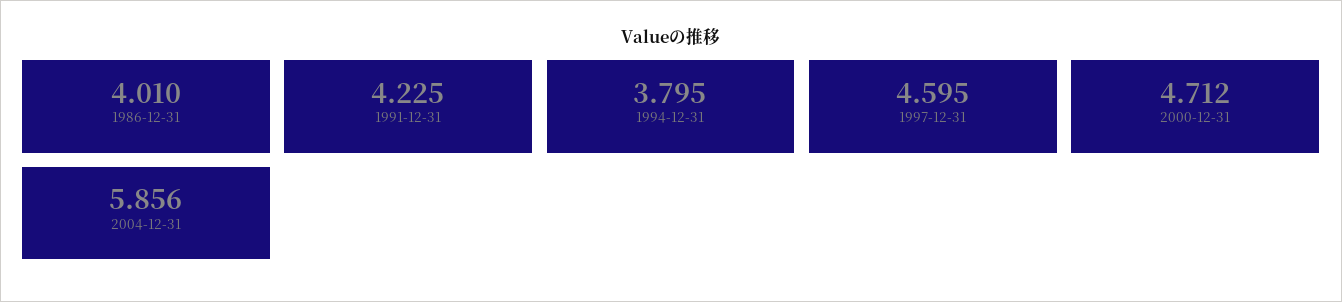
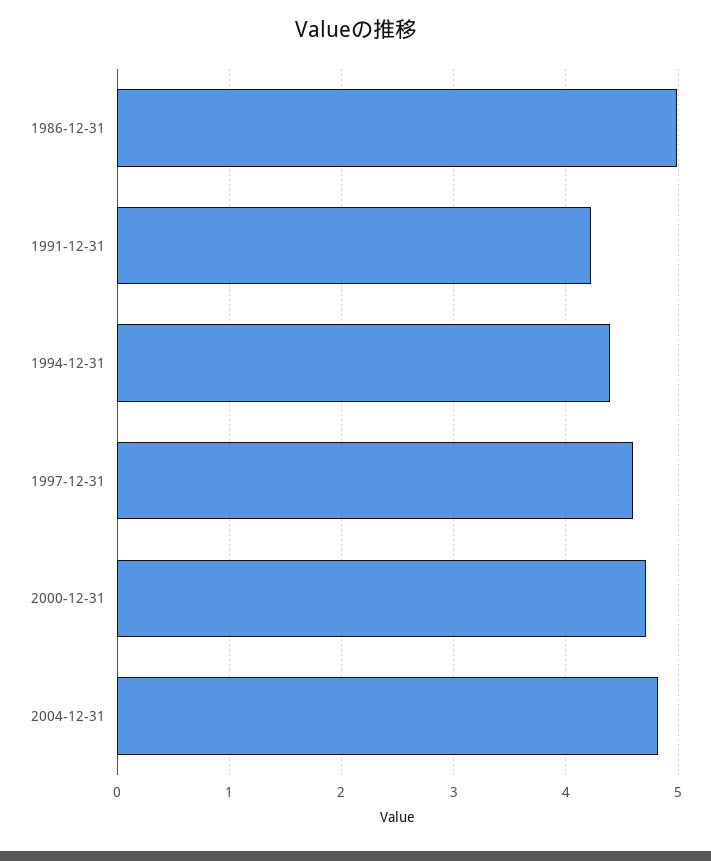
1986-12-31: 4.01 -> 5
1994-12-31: 3.795 -> 4.4
2004-12-31: 5.856 -> 4.8

